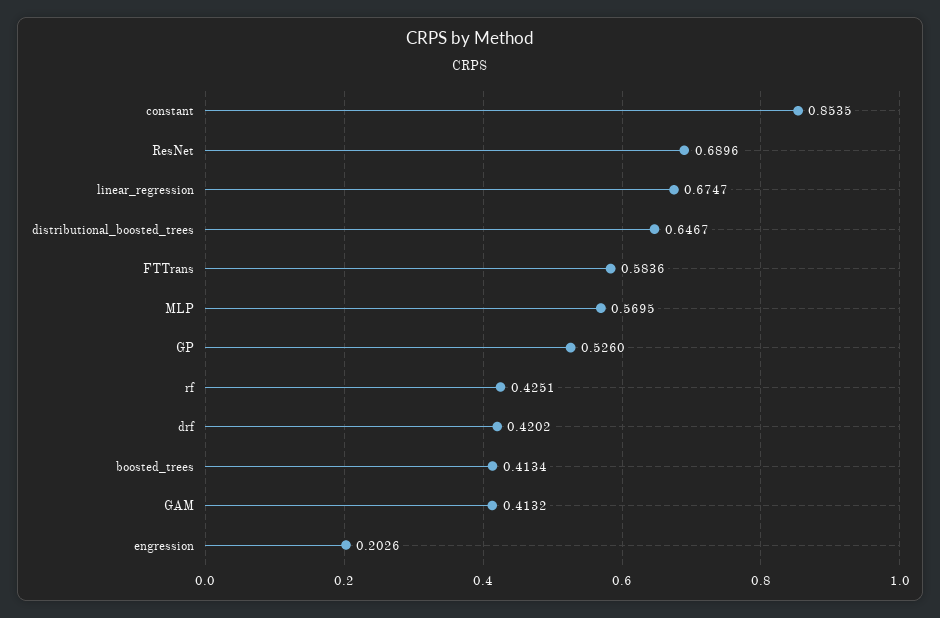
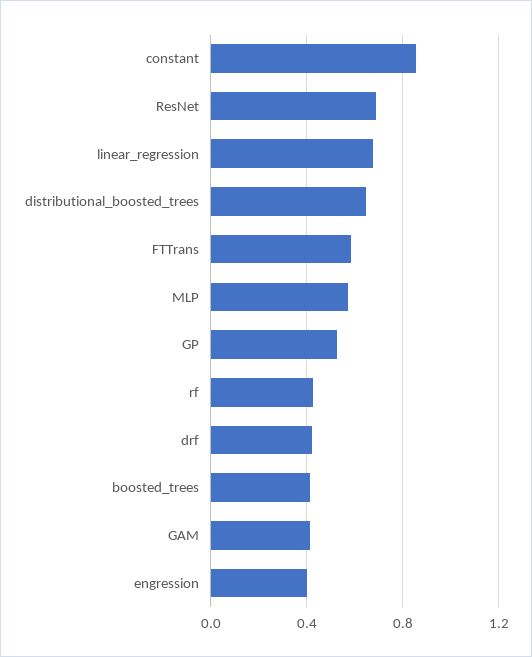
engression: 0.2026 -> 0.4

